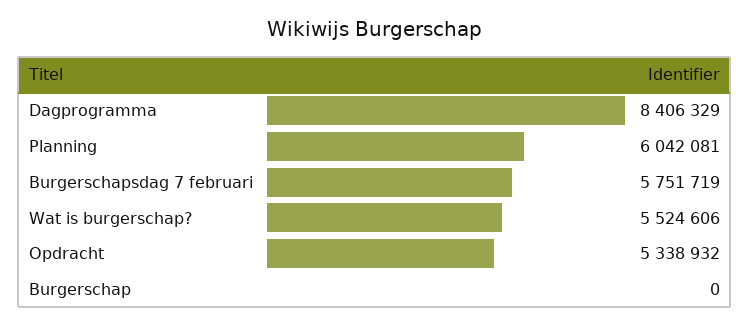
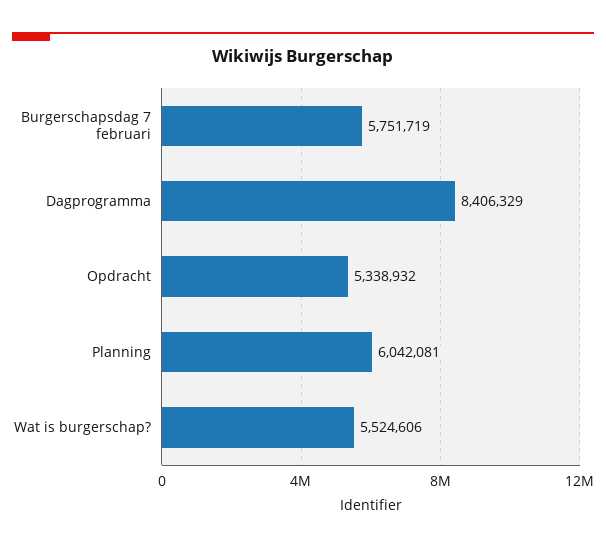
Burgerschap: 0 -> none

